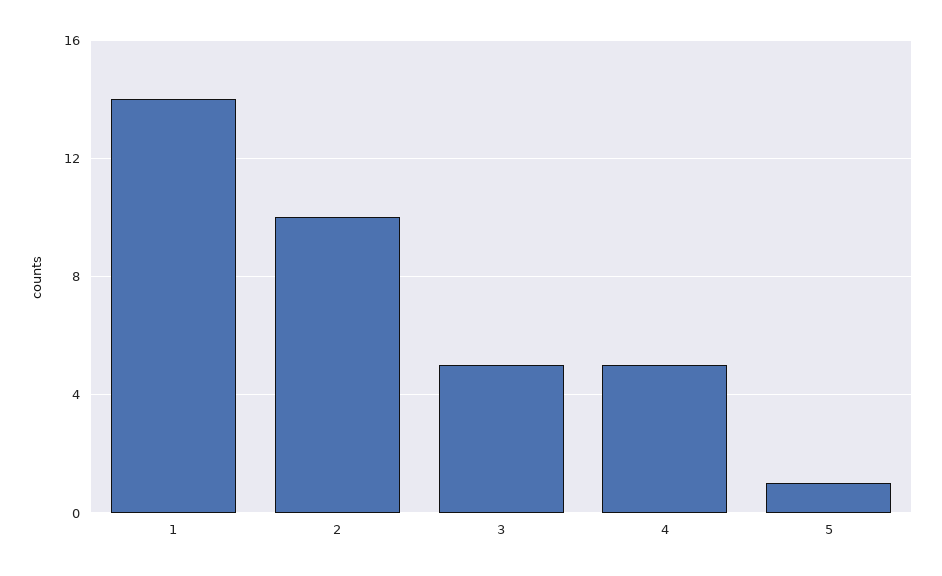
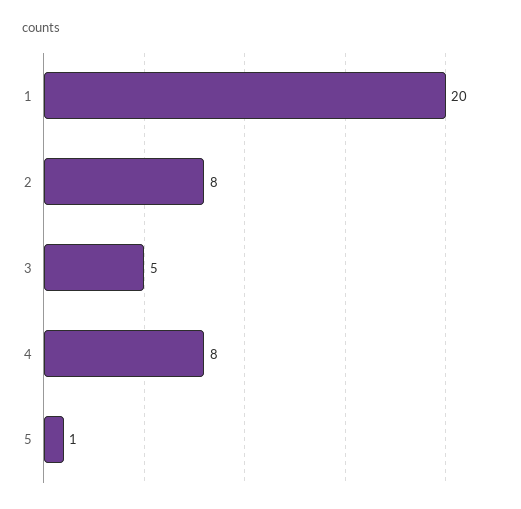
1: 14 -> 20
2: 10 -> 8
4: 5 -> 8

